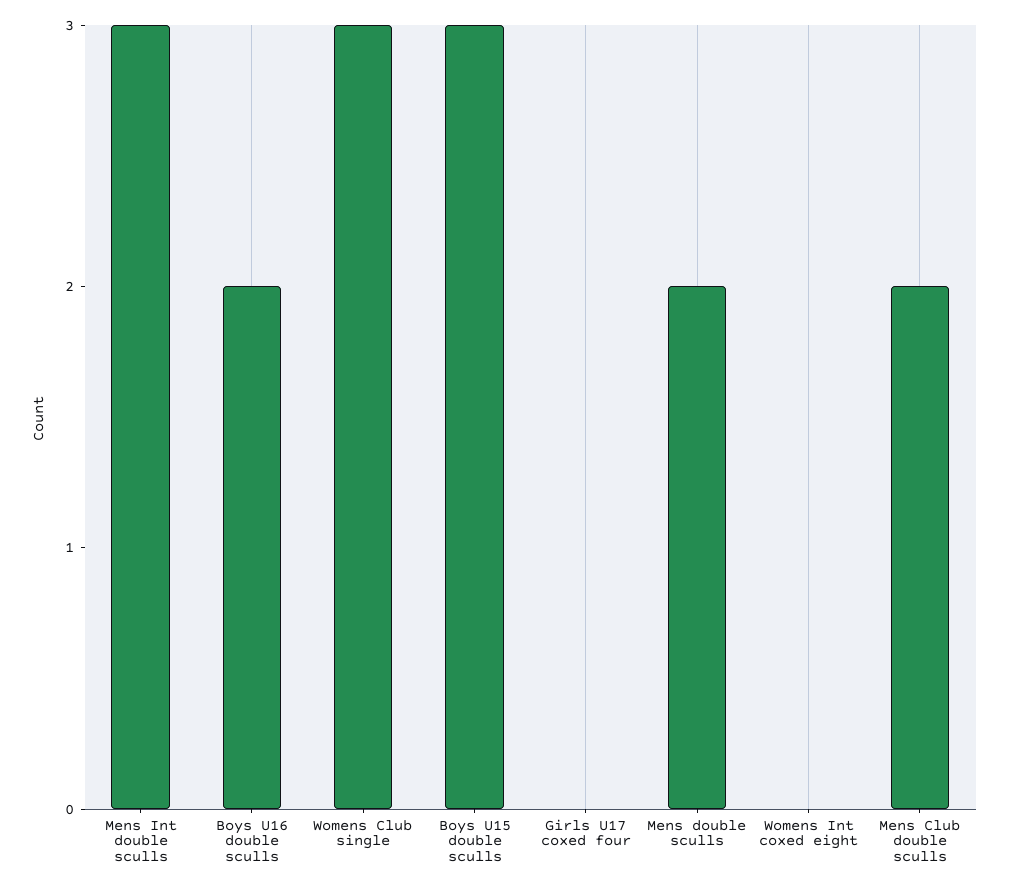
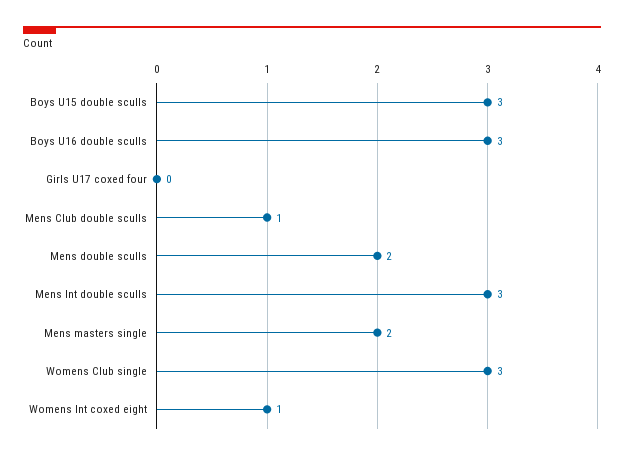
Boys U16 double sculls: 2 -> 3
Womens Int coxed eight: 0 -> 1
Mens Club double sculls: 2 -> 1
Mens masters single: none -> 2

